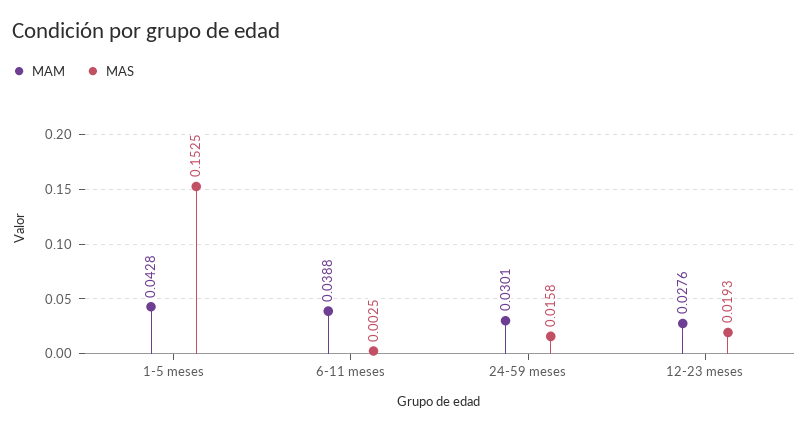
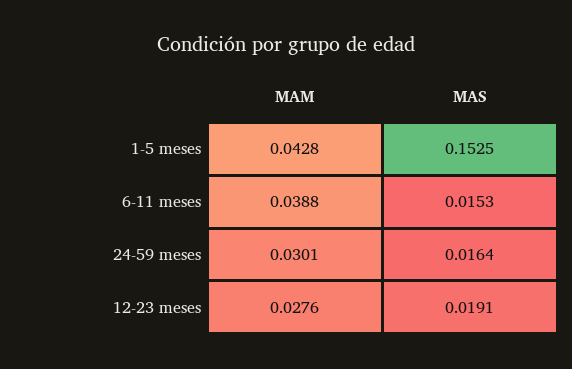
MAS, 6-11 meses: 0.0025 -> 0.0153
MAS, 24-59 meses: 0.0158 -> 0.0164
MAS, 12-23 meses: 0.0193 -> 0.0191

